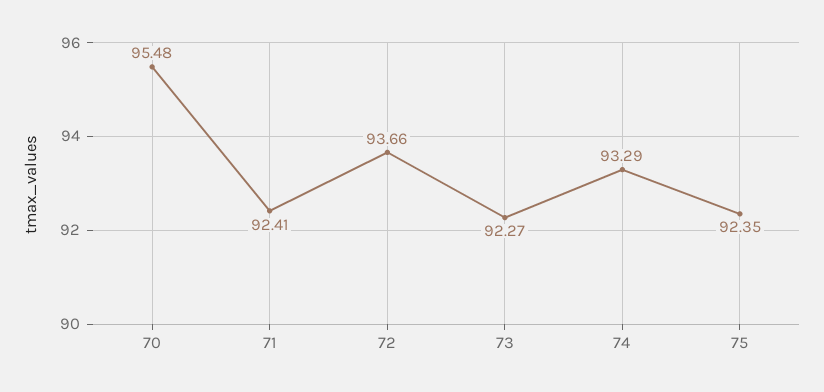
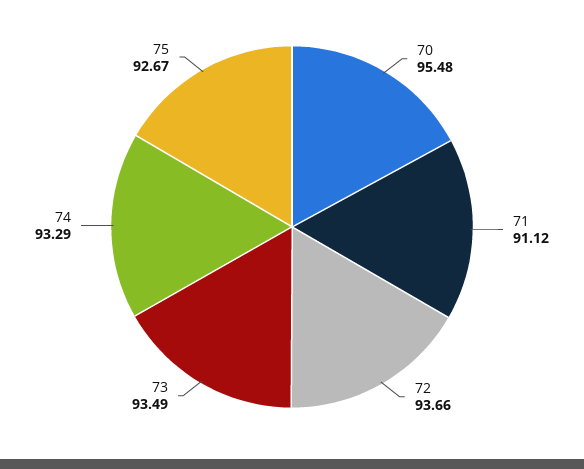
71: 92.41 -> 91.12
73: 92.27 -> 93.49
75: 92.35 -> 92.67

